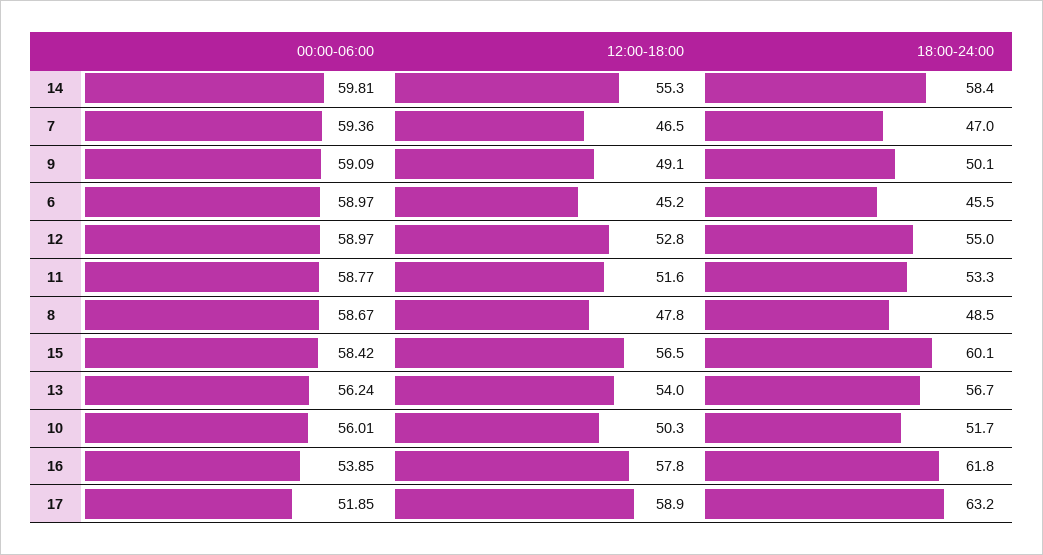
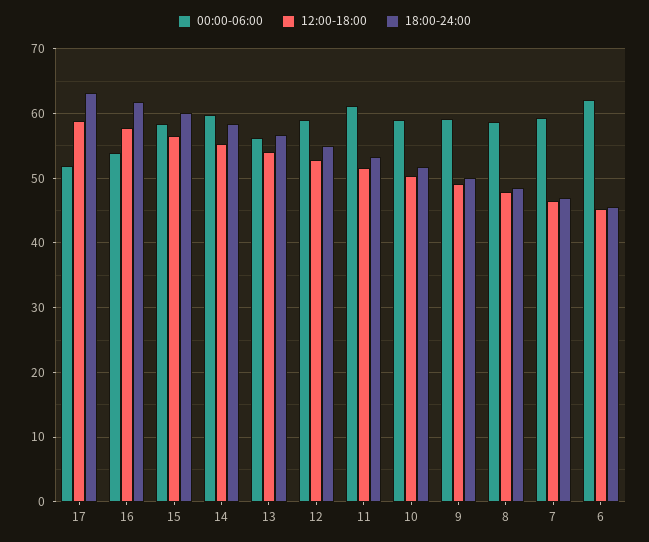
00:00-06:00, 6: 58.97 -> 62
00:00-06:00, 11: 58.77 -> 61
00:00-06:00, 10: 56.01 -> 59

